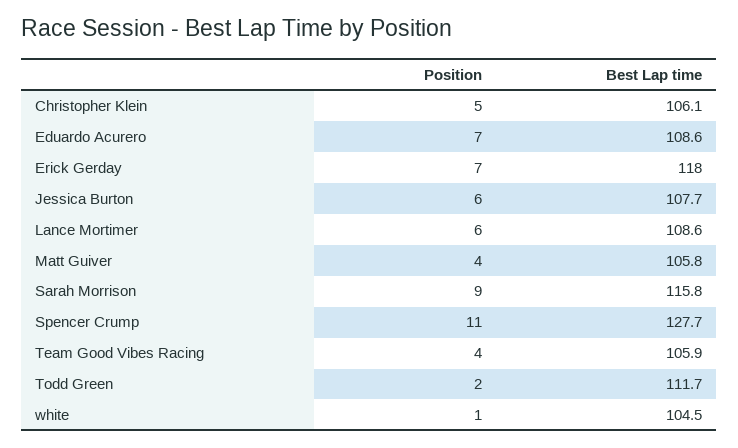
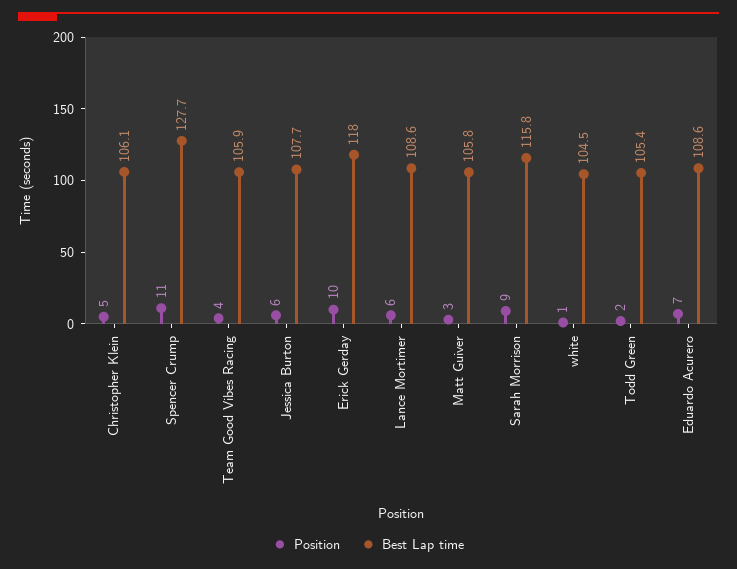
Position, Erick Gerday: 7 -> 10
Position, Matt Guiver: 4 -> 3
Best Lap time, Todd Green: 111.7 -> 105.4

